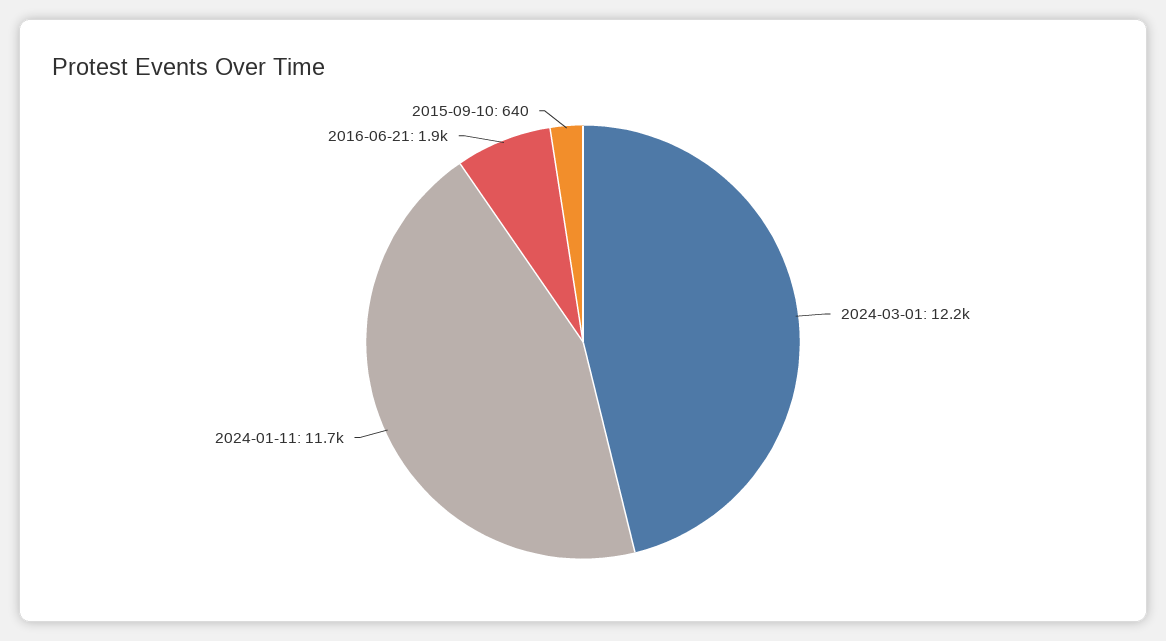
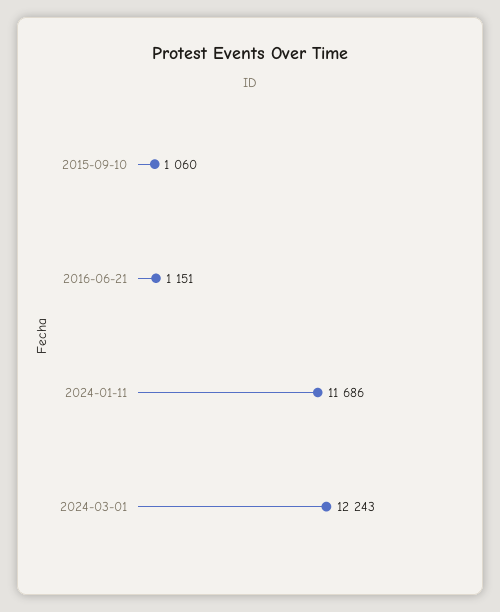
2016-06-21: 1900 -> 1151
2015-09-10: 640 -> 1060

